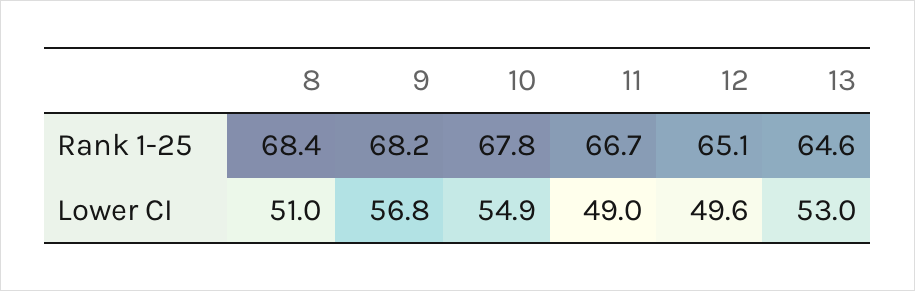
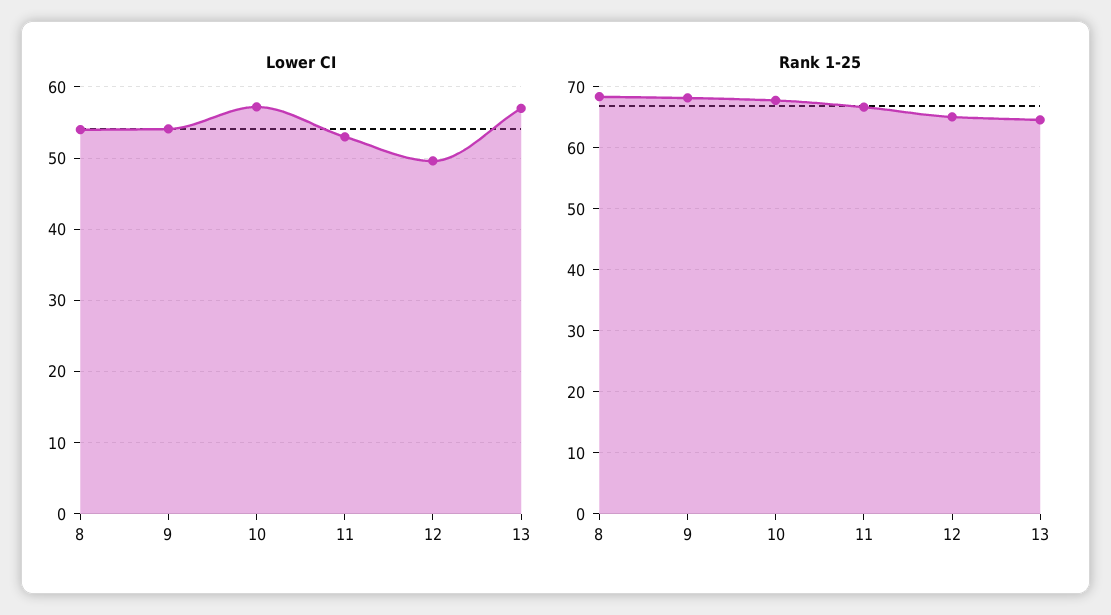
Lower CI, 8: 51 -> 54
Lower CI, 9: 56.8 -> 54
Lower CI, 10: 54.9 -> 57
Lower CI, 11: 49 -> 53
Lower CI, 13: 53 -> 57

